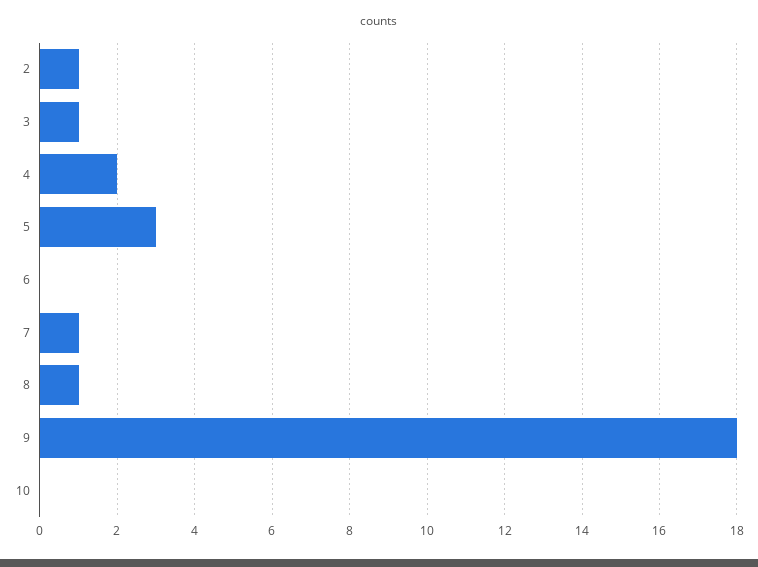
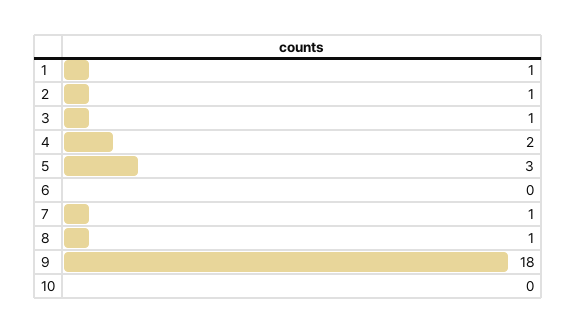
1: none -> 1

